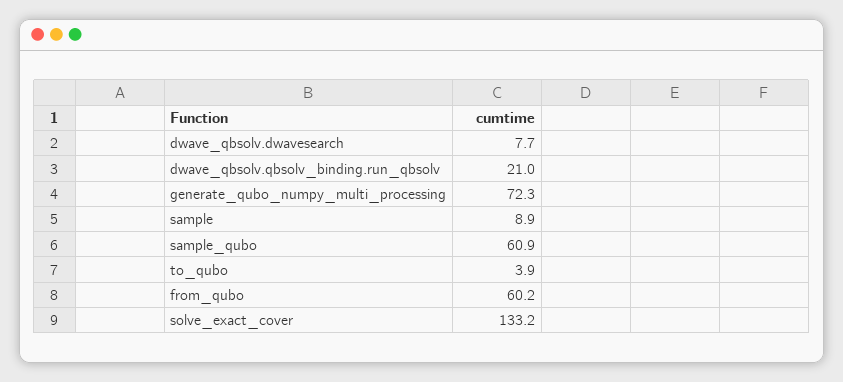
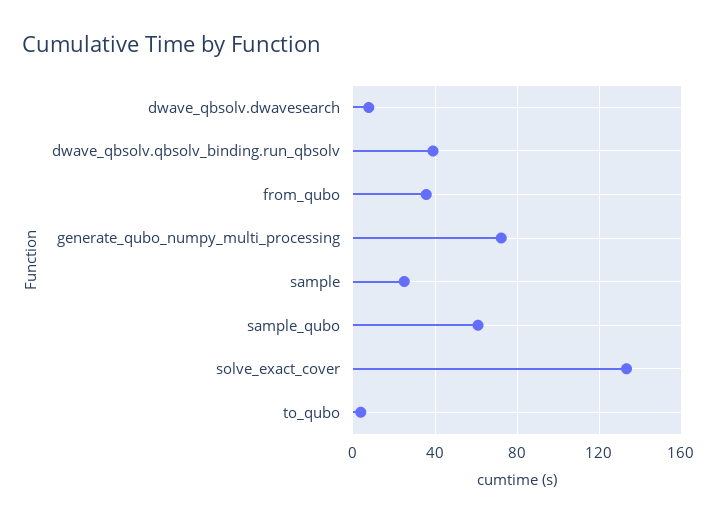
dwave_qbsolv.qbsolv_binding.run_qbsolv: 21 -> 40
sample: 8.9 -> 25
from_qubo: 60.2 -> 35

